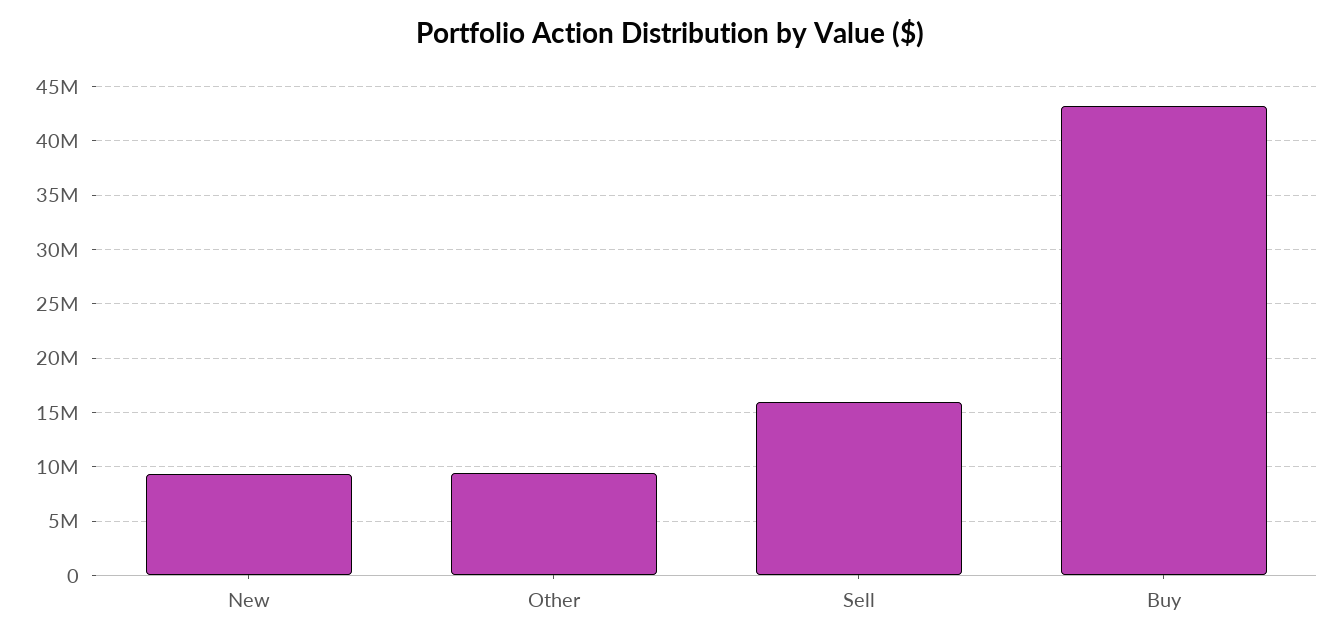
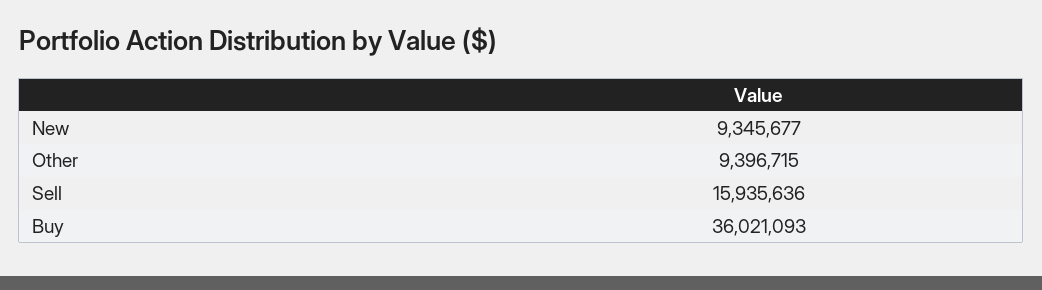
Buy: 43000000 -> 36021093

